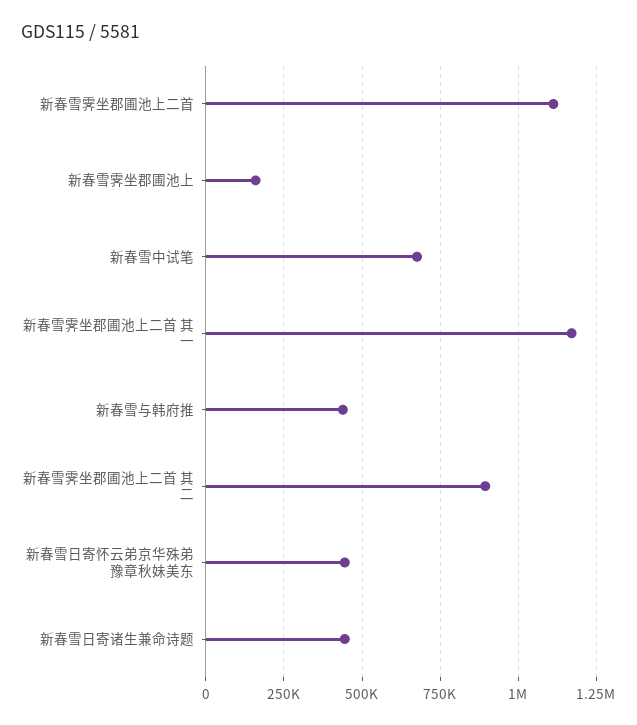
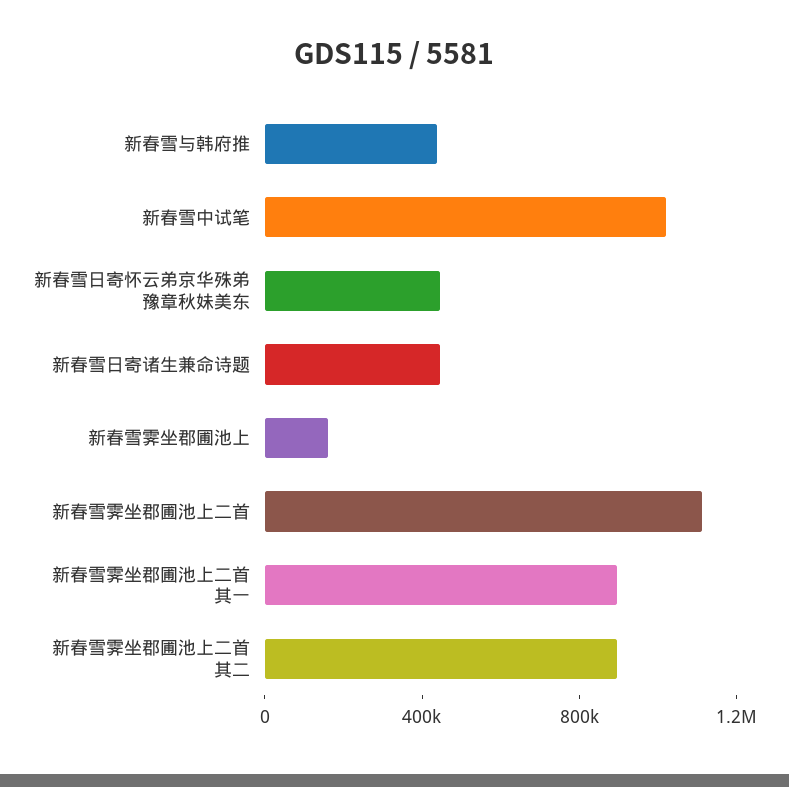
新春雪中试笔: 675000 -> 1000000
新春雪霁坐郡圃池上二首 其一: 1175000 -> 900000

